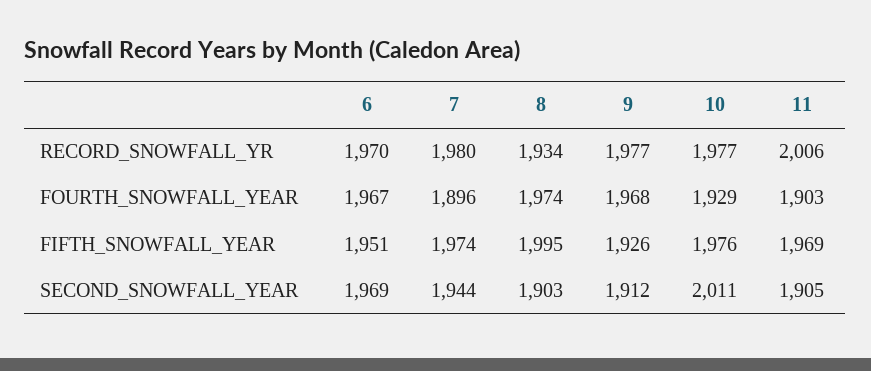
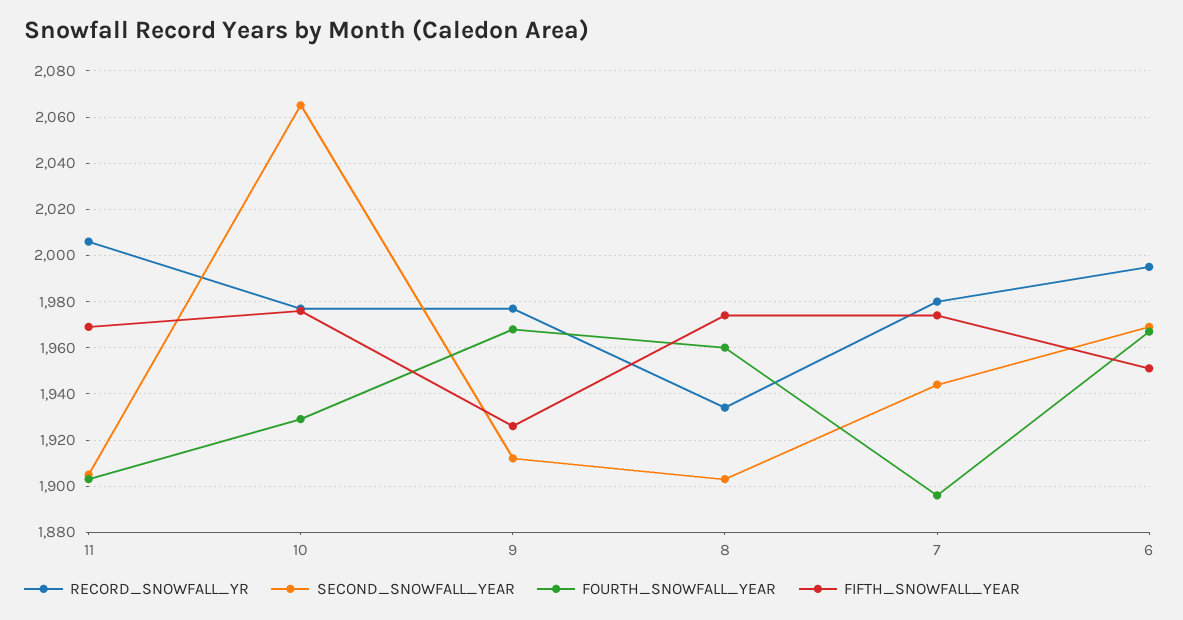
RECORD_SNOWFALL_YR, 6: 1970 -> 1995
FOURTH_SNOWFALL_YEAR, 8: 1974 -> 1960
FIFTH_SNOWFALL_YEAR, 8: 1995 -> 1975
SECOND_SNOWFALL_YEAR, 10: 2011 -> 2065

